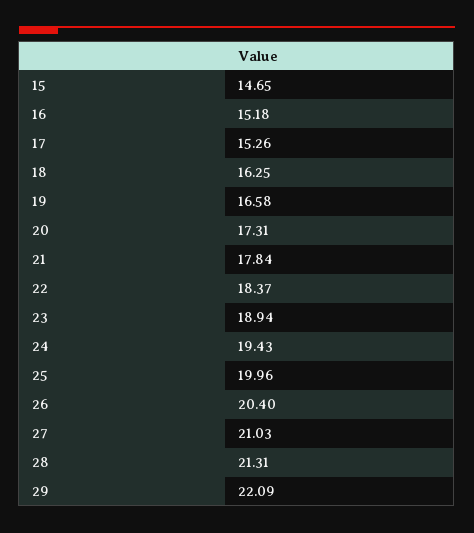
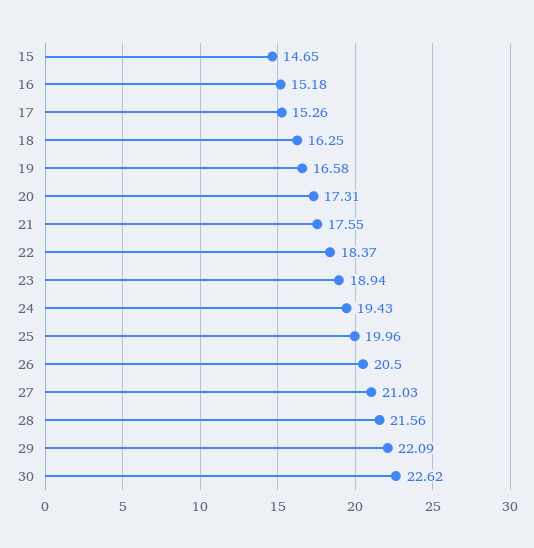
21: 17.84 -> 17.55
26: 20.4 -> 20.5
28: 21.31 -> 21.56
30: none -> 22.62

